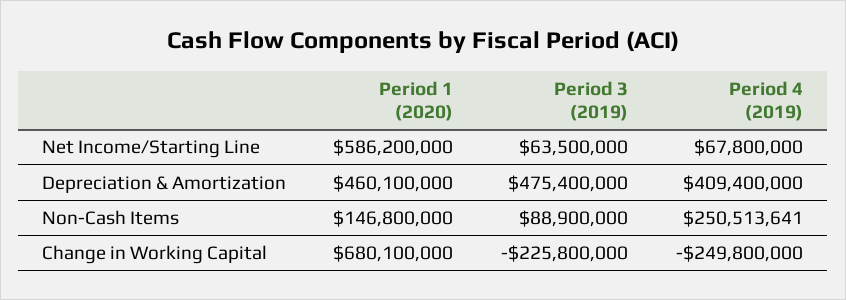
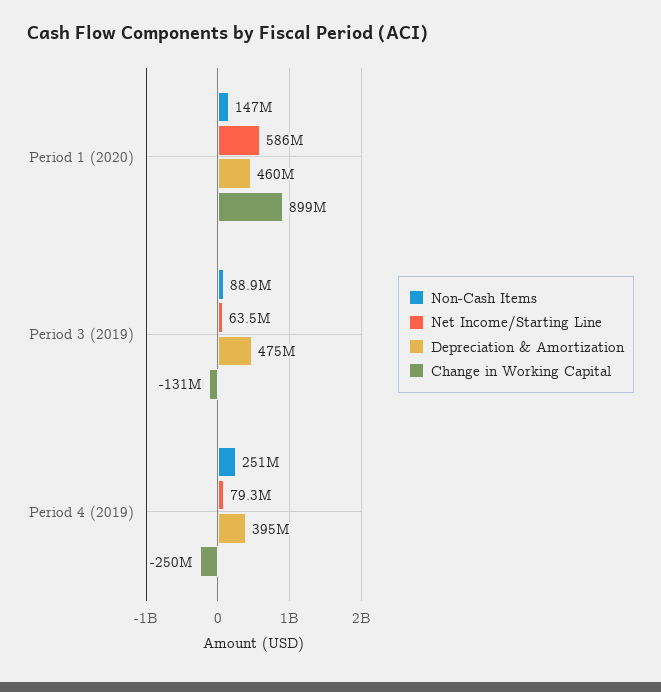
Net Income/Starting Line, Period 4 (2019): 67800000 -> 79300000
Depreciation & Amortization, Period 4 (2019): 409400000 -> 395000000
Change in Working Capital, Period 1 (2020): 680100000 -> 899000000
Change in Working Capital, Period 3 (2019): -225800000 -> -131000000

